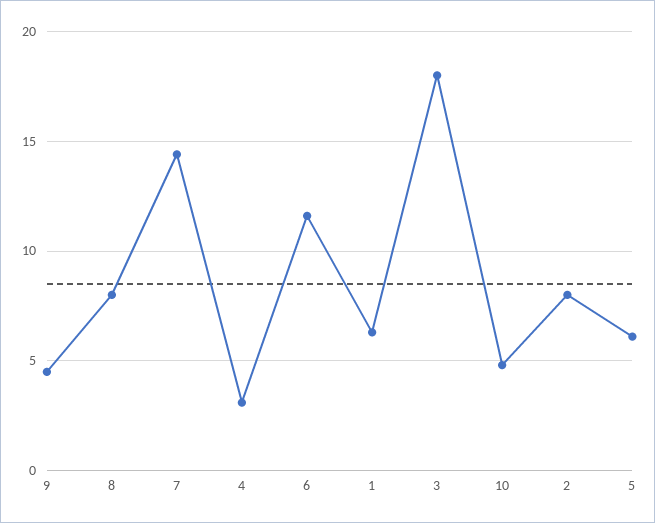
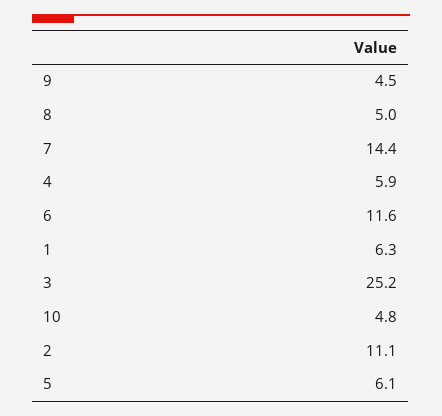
8: 8 -> 5
4: 3 -> 5.9
3: 18 -> 25.2
2: 8 -> 11.1

